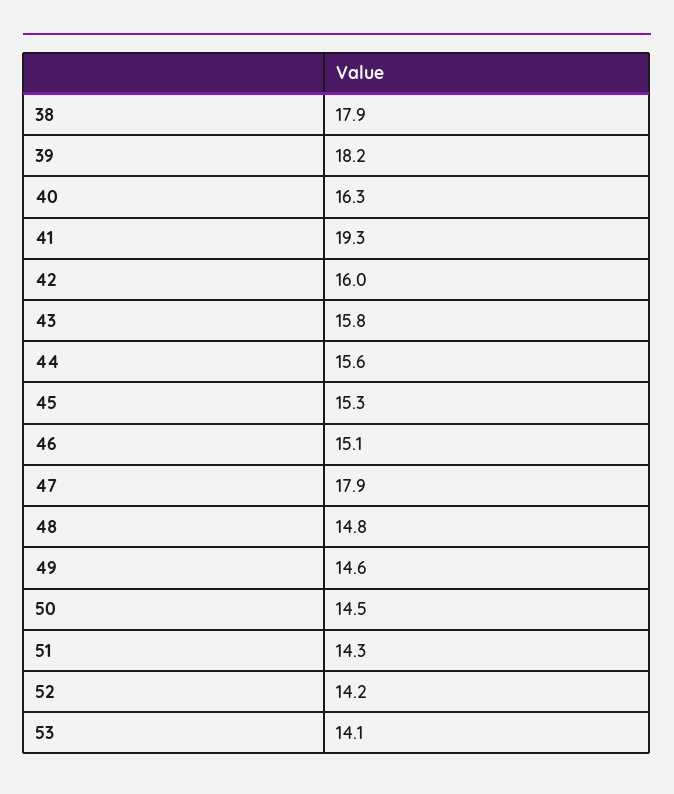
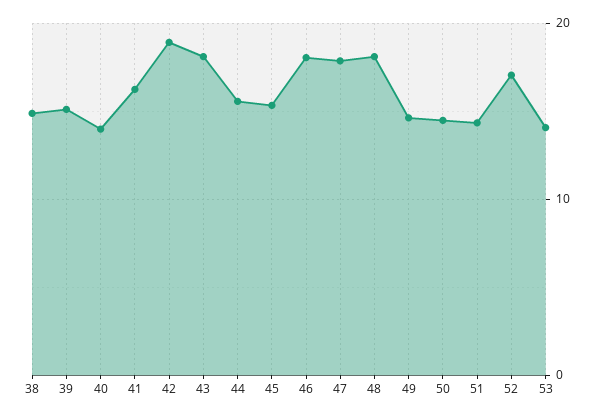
38: 17.9 -> 15
39: 18.2 -> 15
40: 16.3 -> 14
41: 19.3 -> 16
42: 16 -> 19
43: 15.8 -> 18
46: 15.1 -> 18
48: 14.8 -> 18
52: 14.2 -> 17

